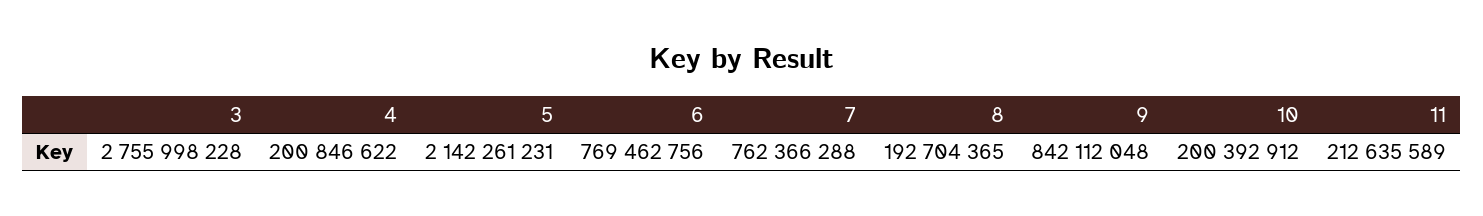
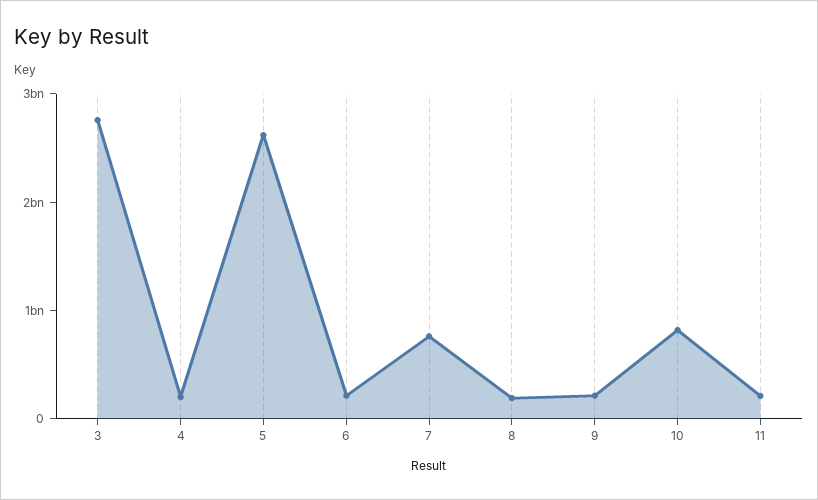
5: 2142261231 -> 2600000000
6: 769462756 -> 200000000
9: 842112048 -> 200000000
10: 200392912 -> 800000000

